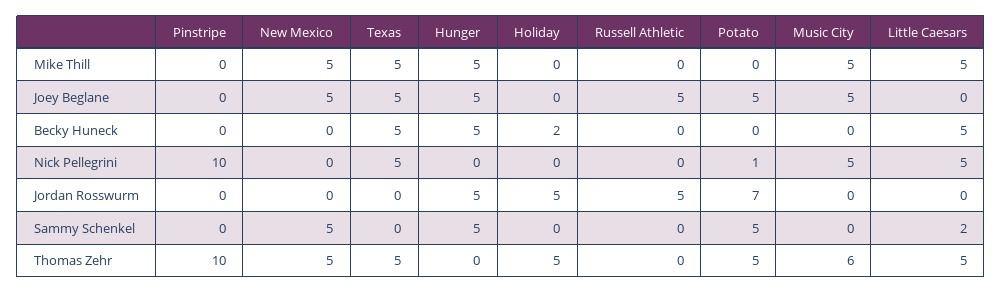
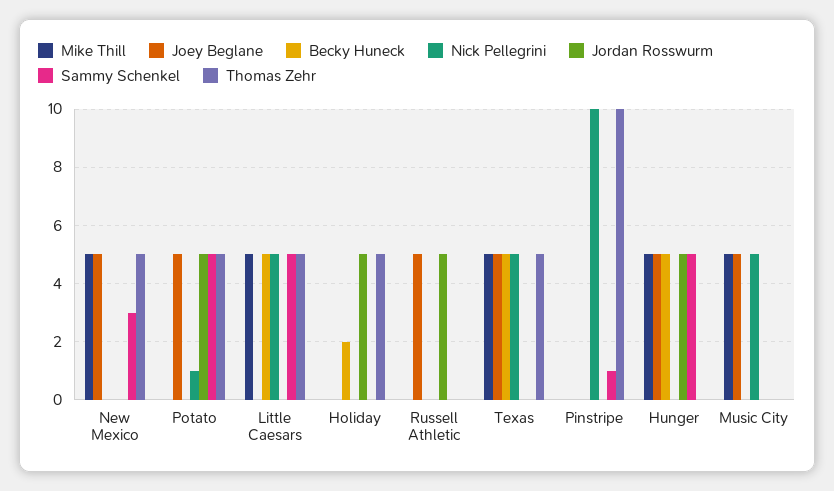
Jordan Rosswurm, Potato: 7 -> 5
Sammy Schenkel, Pinstripe: 0 -> 1
Sammy Schenkel, New Mexico: 5 -> 3
Sammy Schenkel, Little Caesars: 2 -> 5
Thomas Zehr, Music City: 6 -> 0

